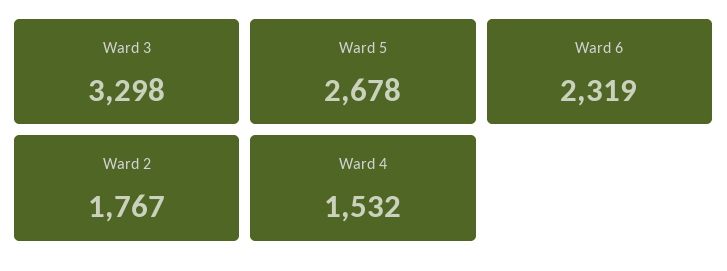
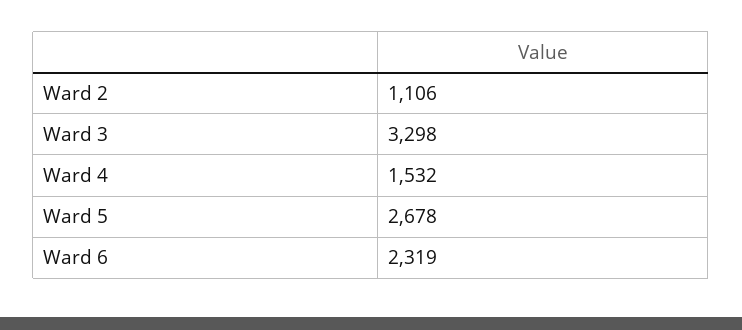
Ward 2: 1767 -> 1106

